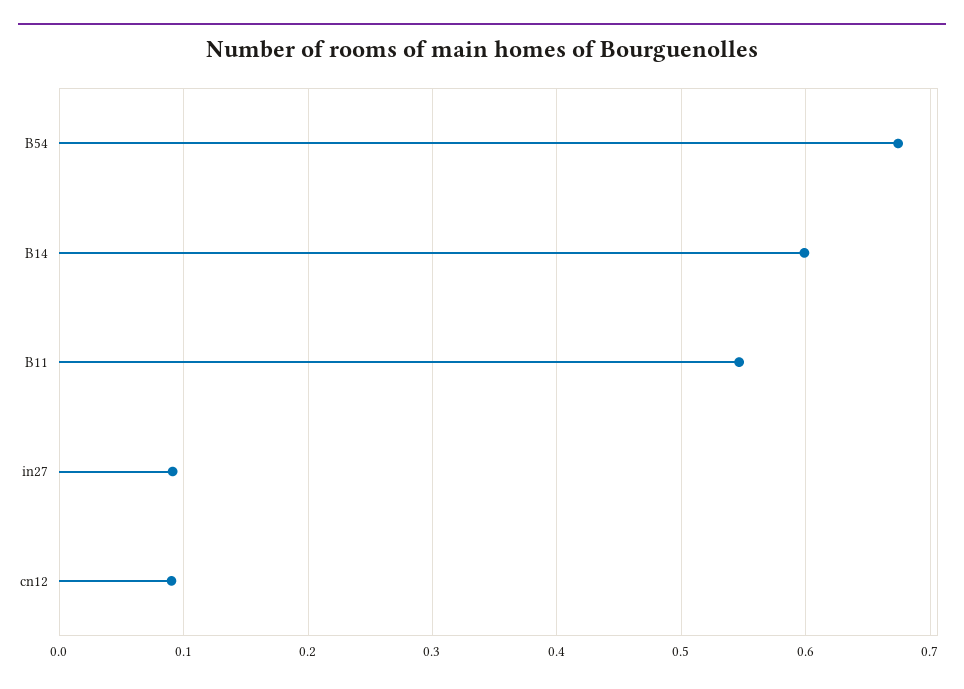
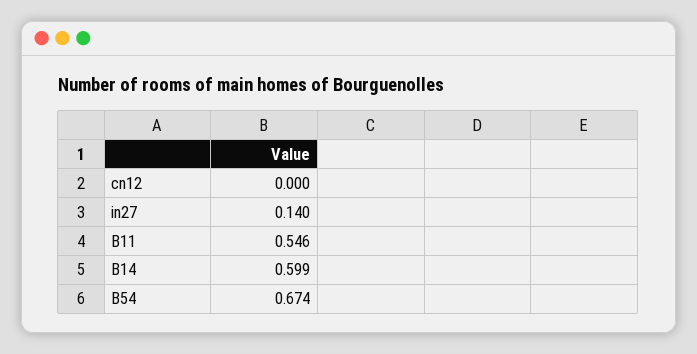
in27: 0.09 -> 0.14
cn12: 0.09 -> 0

